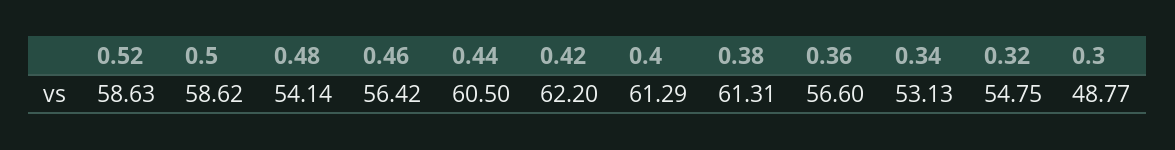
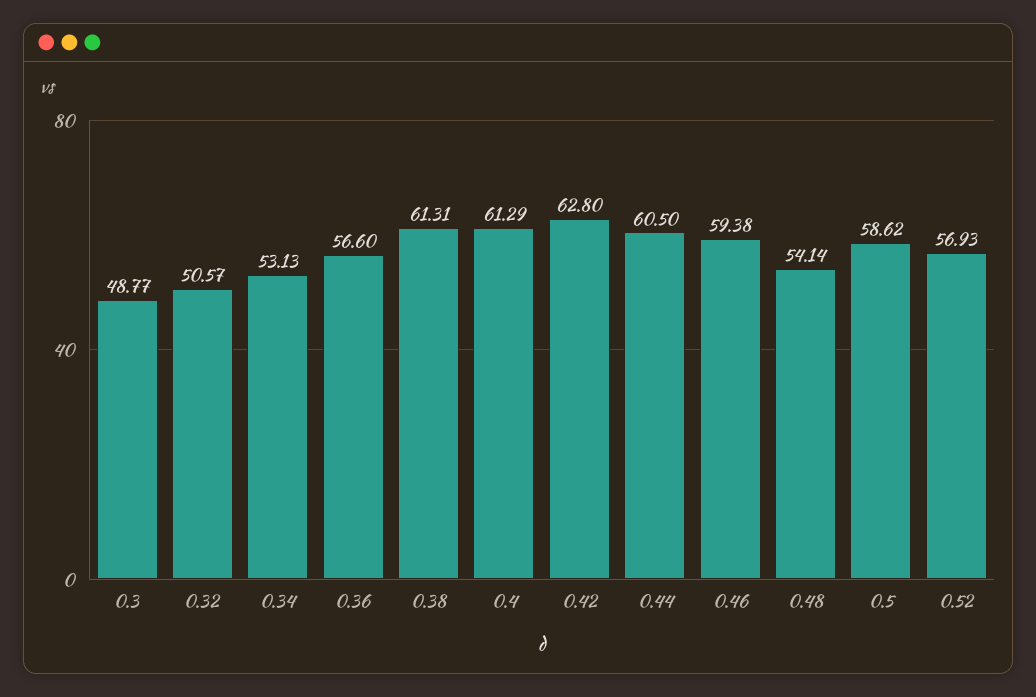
0.52: 58.63 -> 56.93
0.46: 56.42 -> 59.38
0.42: 62.2 -> 62.8
0.32: 54.75 -> 50.57

